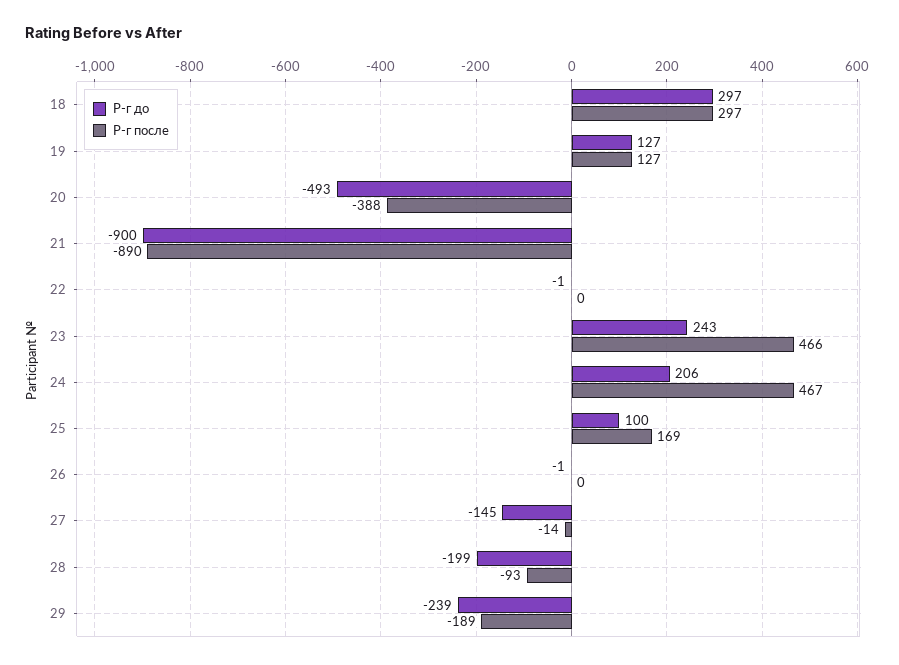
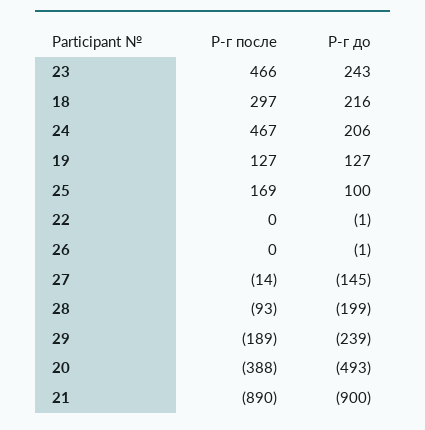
Р-г до, 18: 297 -> 216

